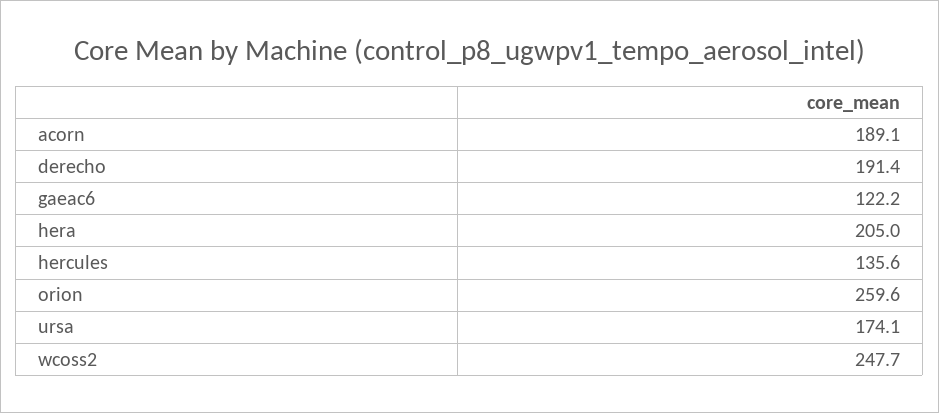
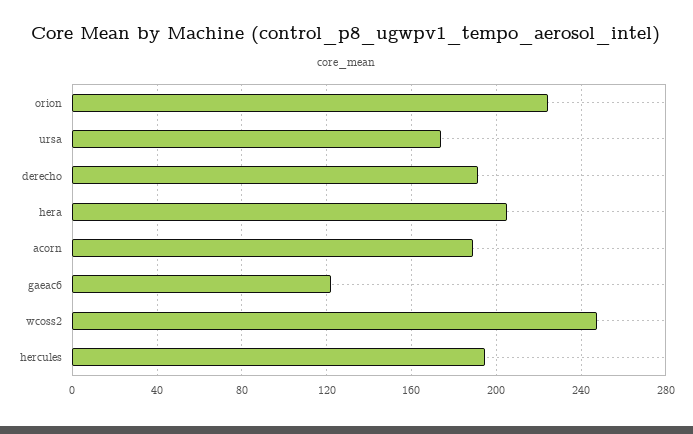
hercules: 135.6 -> 195
orion: 259.6 -> 225

